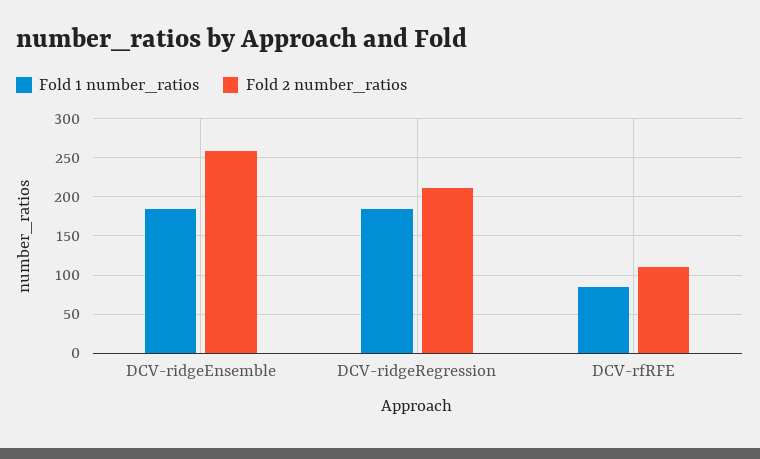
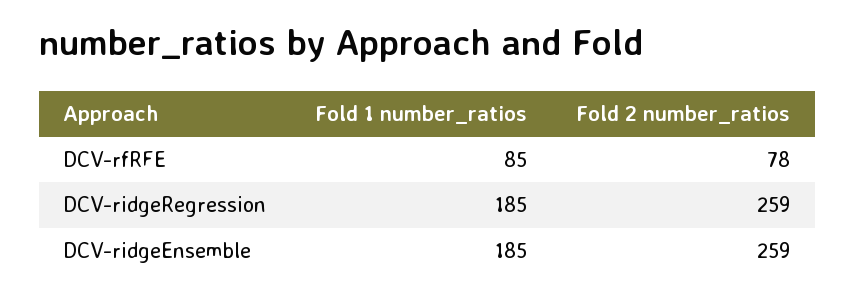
Fold 2 number_ratios, DCV-ridgeRegression: 210 -> 259
Fold 2 number_ratios, DCV-rfRFE: 110 -> 78

